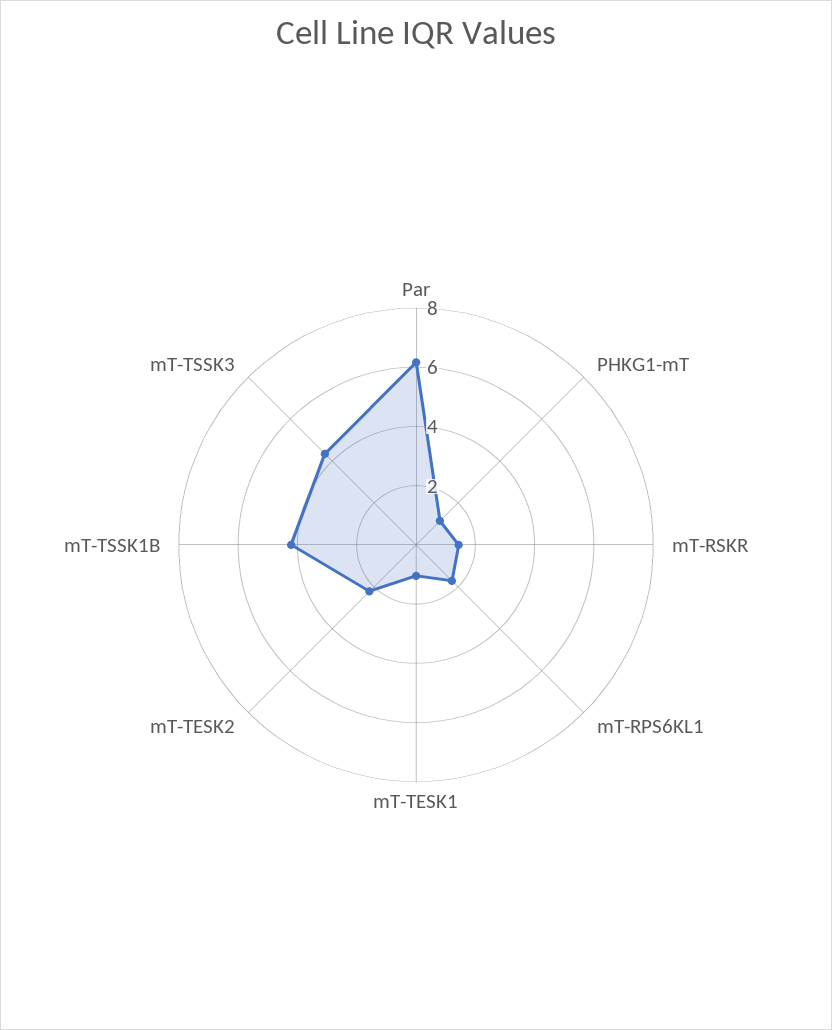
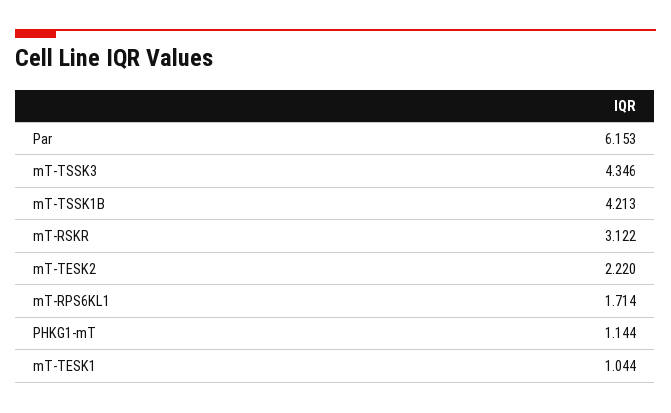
mT-RSKR: 1.5 -> 3.122

